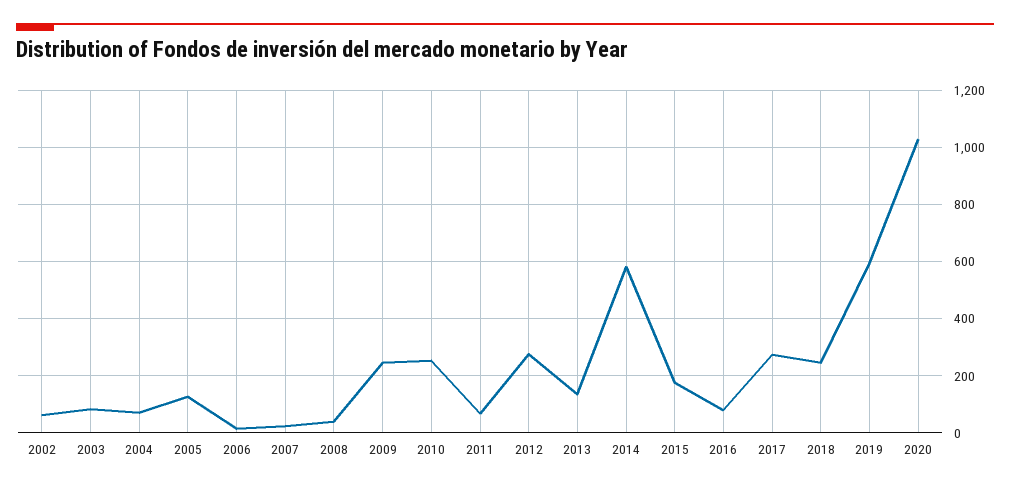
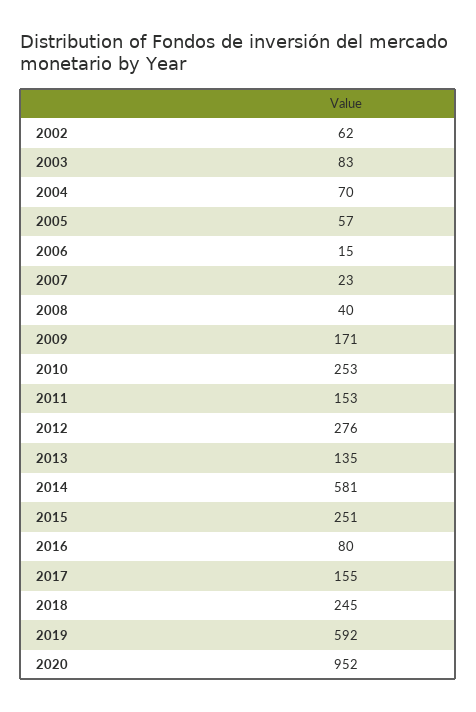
2005: 125 -> 57
2009: 250 -> 171
2011: 75 -> 153
2015: 175 -> 251
2017: 275 -> 155
2020: 1025 -> 952

